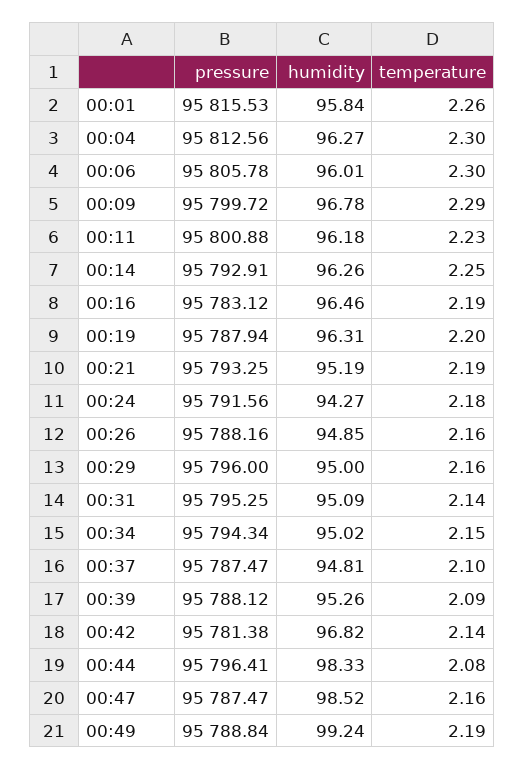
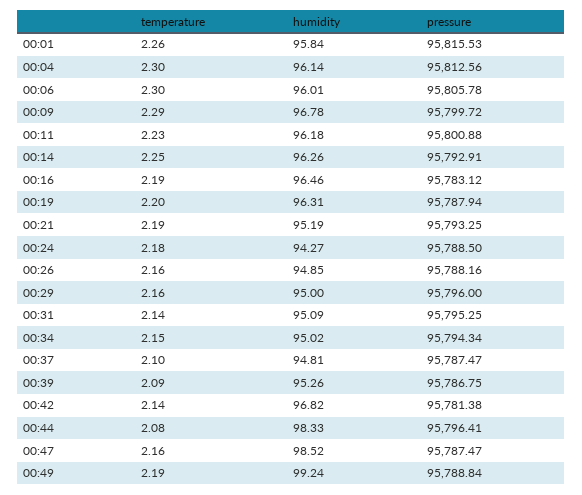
humidity, 00:04: 96.27 -> 96.14
pressure, 00:24: 95791.56 -> 95788.5
pressure, 00:39: 95788.12 -> 95786.75

